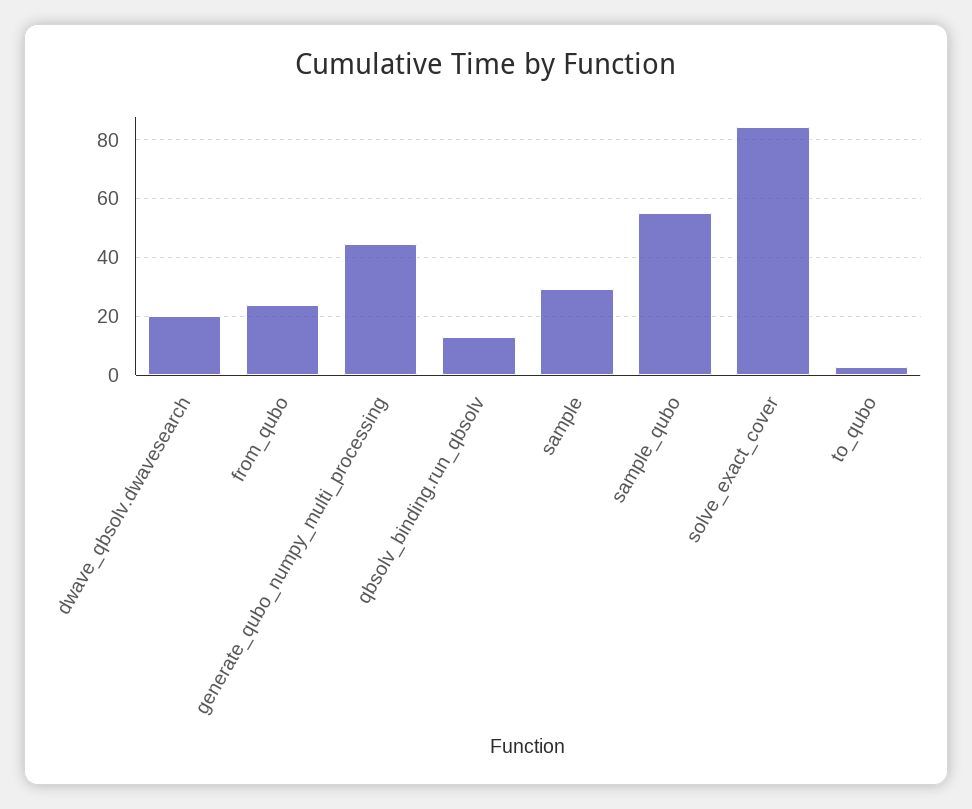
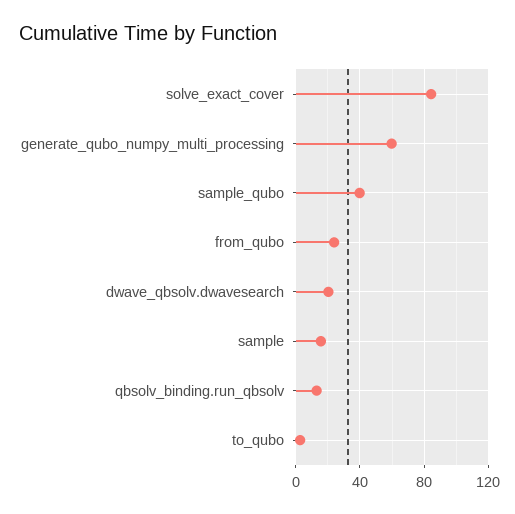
generate_qubo_numpy_multi_processing: 45 -> 60
sample: 30 -> 15
sample_qubo: 55 -> 40

